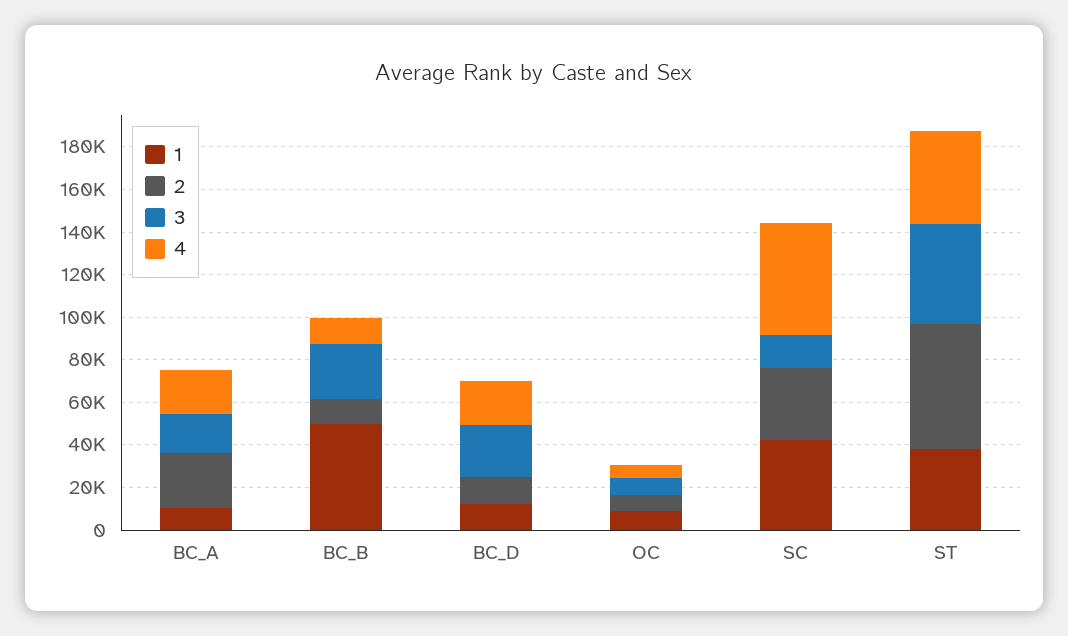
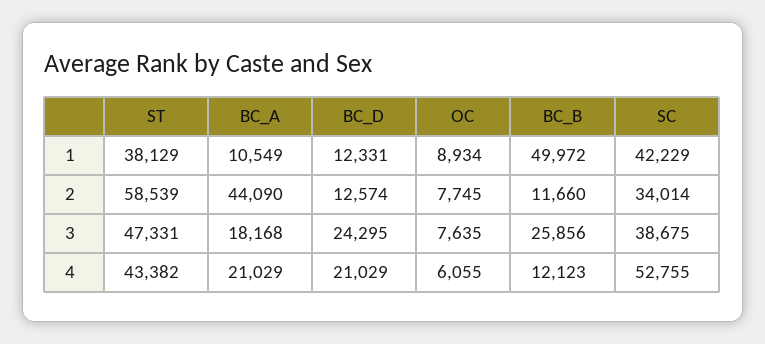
2, BC_A: 25000 -> 44090
3, SC: 15000 -> 38675

